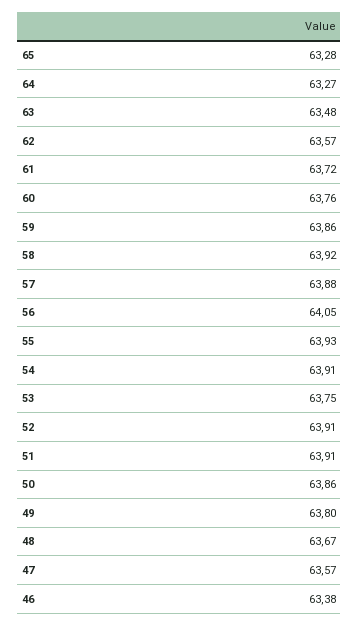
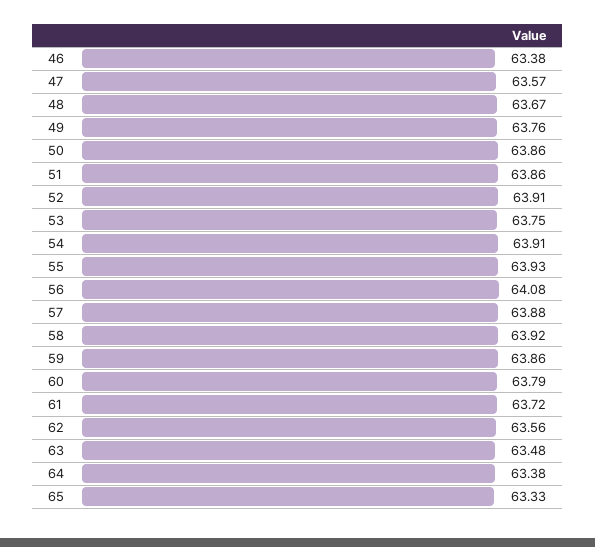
65: 63.28 -> 63.33
64: 63.27 -> 63.38
62: 63.57 -> 63.56
60: 63.76 -> 63.79
56: 64.05 -> 64.08
51: 63.91 -> 63.86
49: 63.8 -> 63.76

